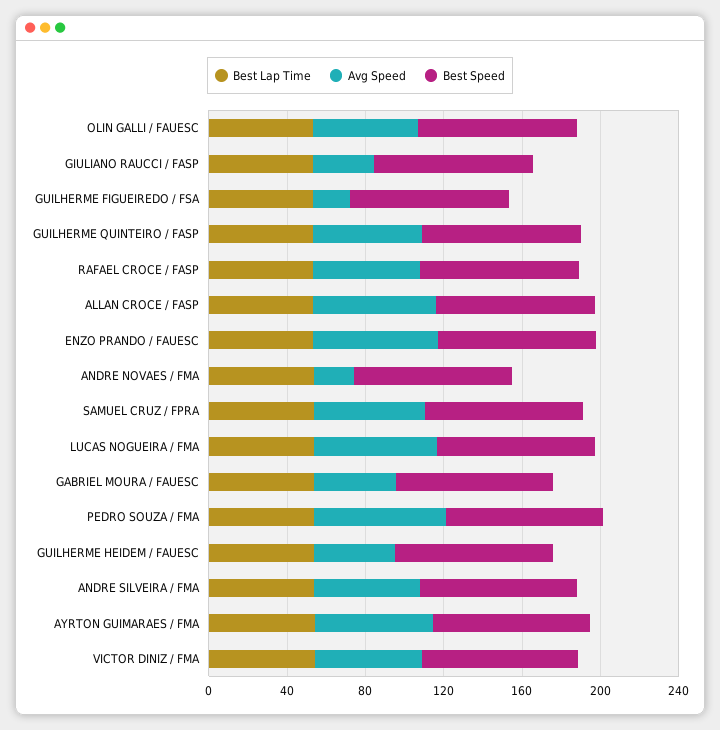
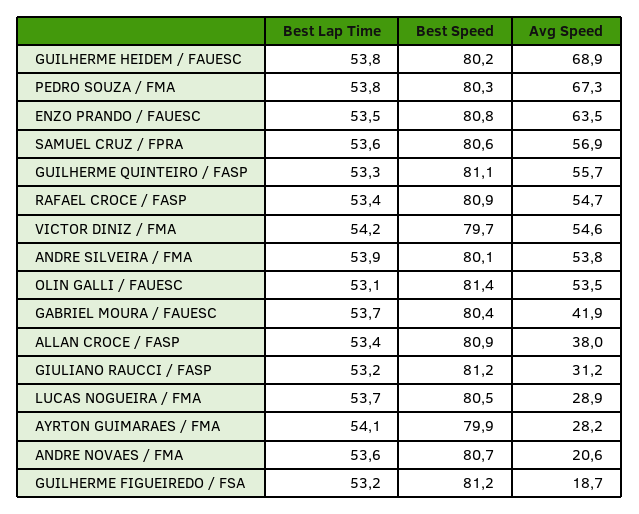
Avg Speed, ALLAN CROCE / FASP: 60 -> 38
Avg Speed, LUCAS NOGUEIRA / FMA: 60 -> 28.9
Avg Speed, GUILHERME HEIDEM / FAUESC: 40 -> 68.9
Avg Speed, AYRTON GUIMARAES / FMA: 60 -> 28.2

